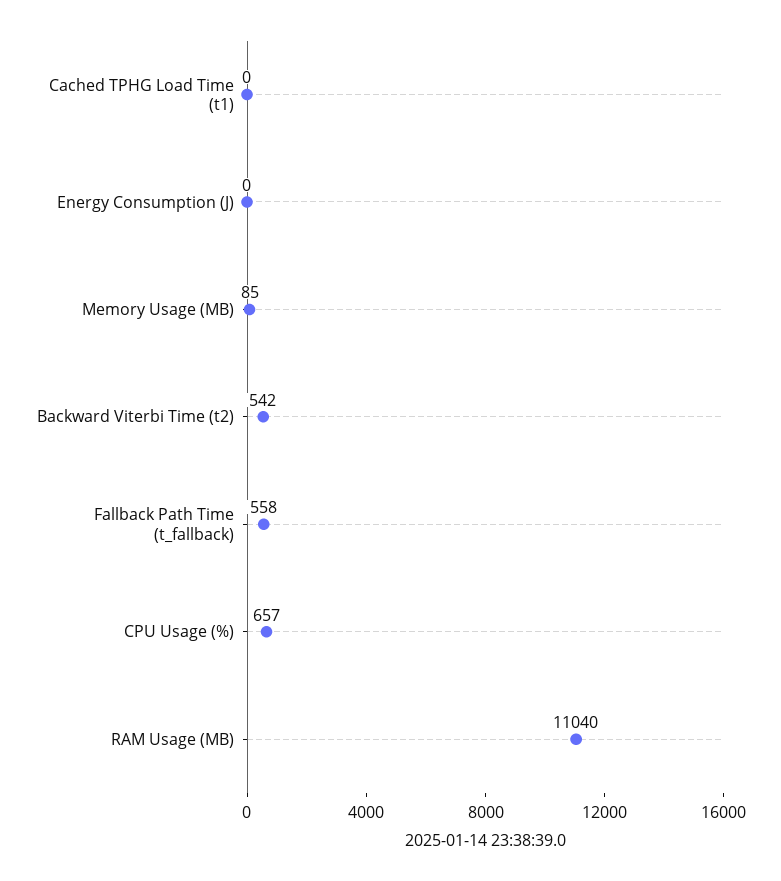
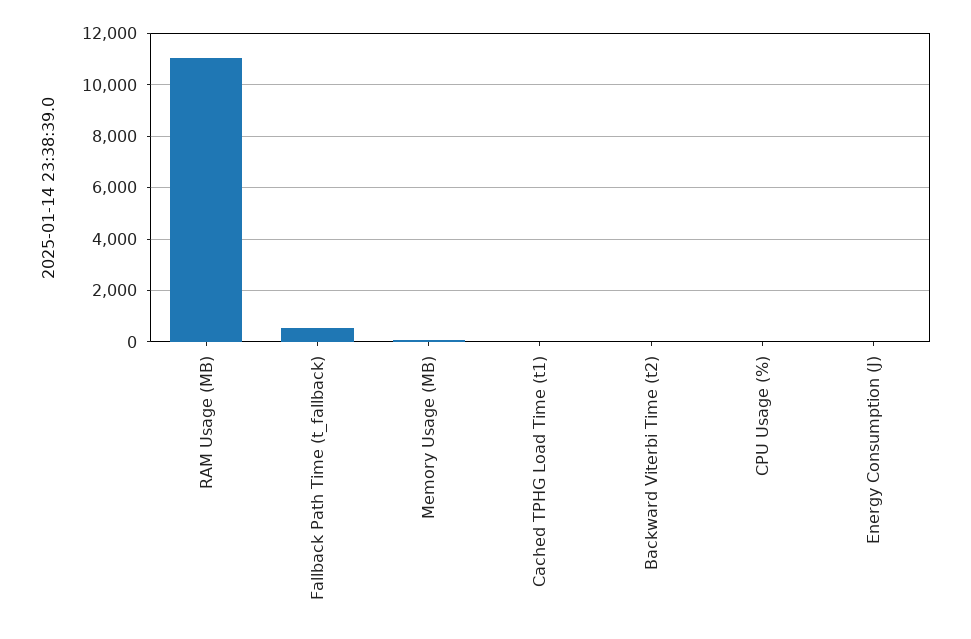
Backward Viterbi Time (t2): 542 -> 0
CPU Usage (%): 657 -> 0

